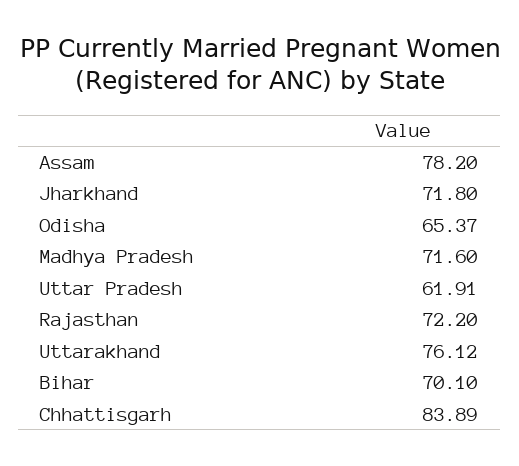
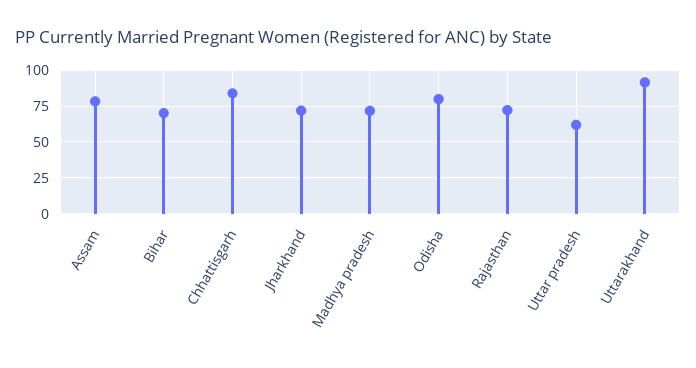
Odisha: 65.37 -> 80
Uttarakhand: 76.12 -> 90

